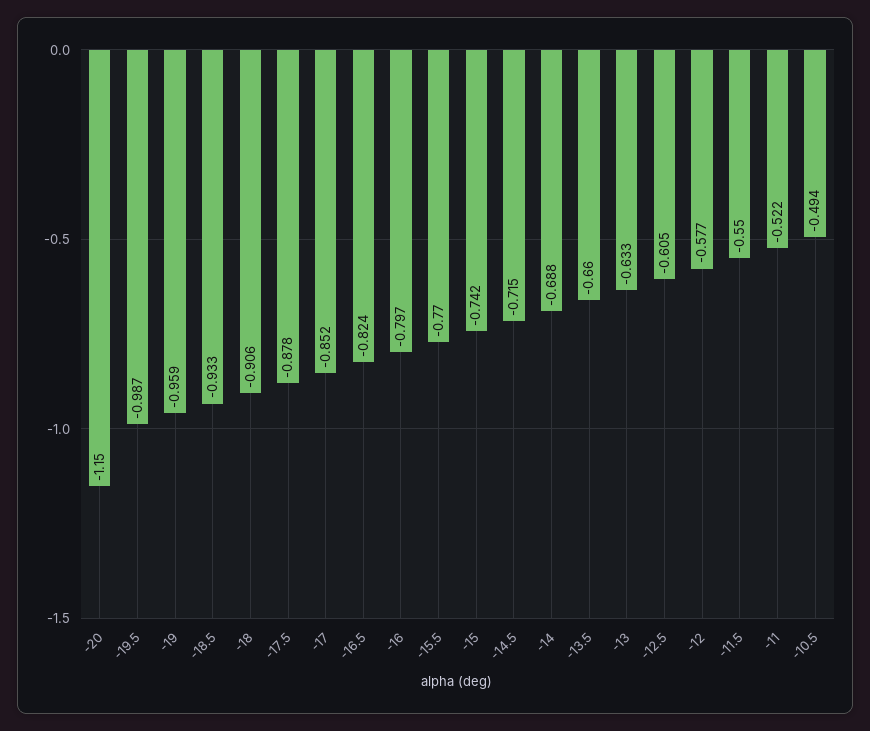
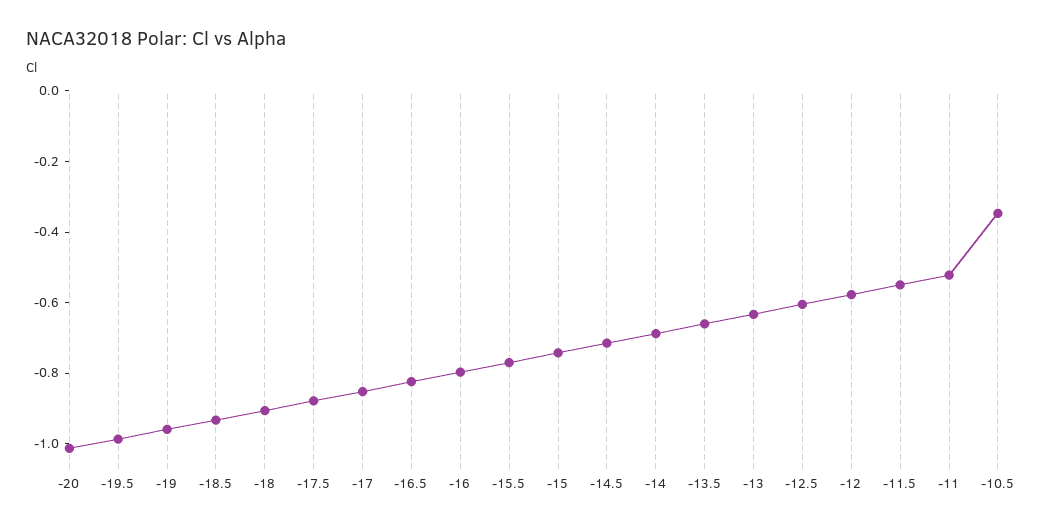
-20: -1.15 -> -1
-10.5: -0.494 -> -0.35

